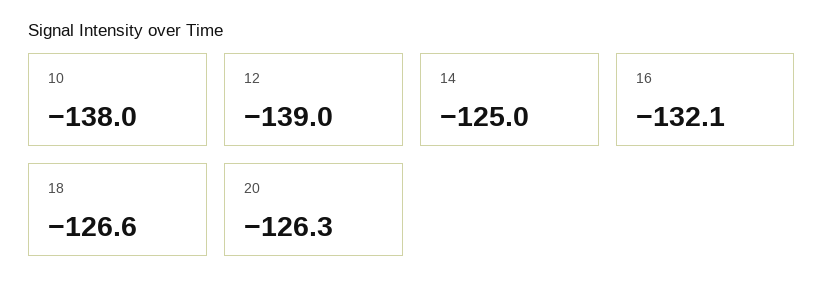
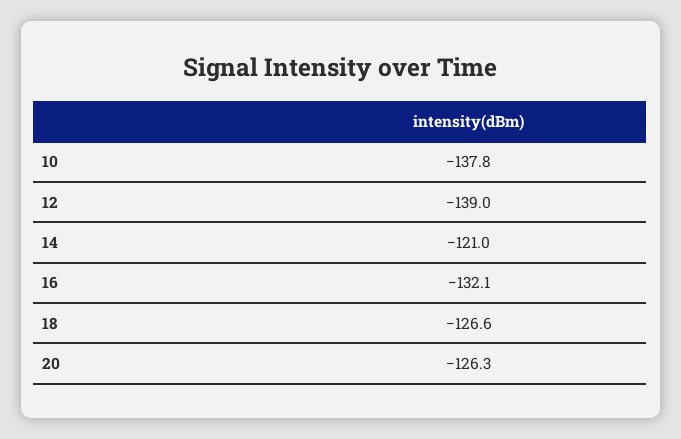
10: -138 -> -137.8
14: -125 -> -121

